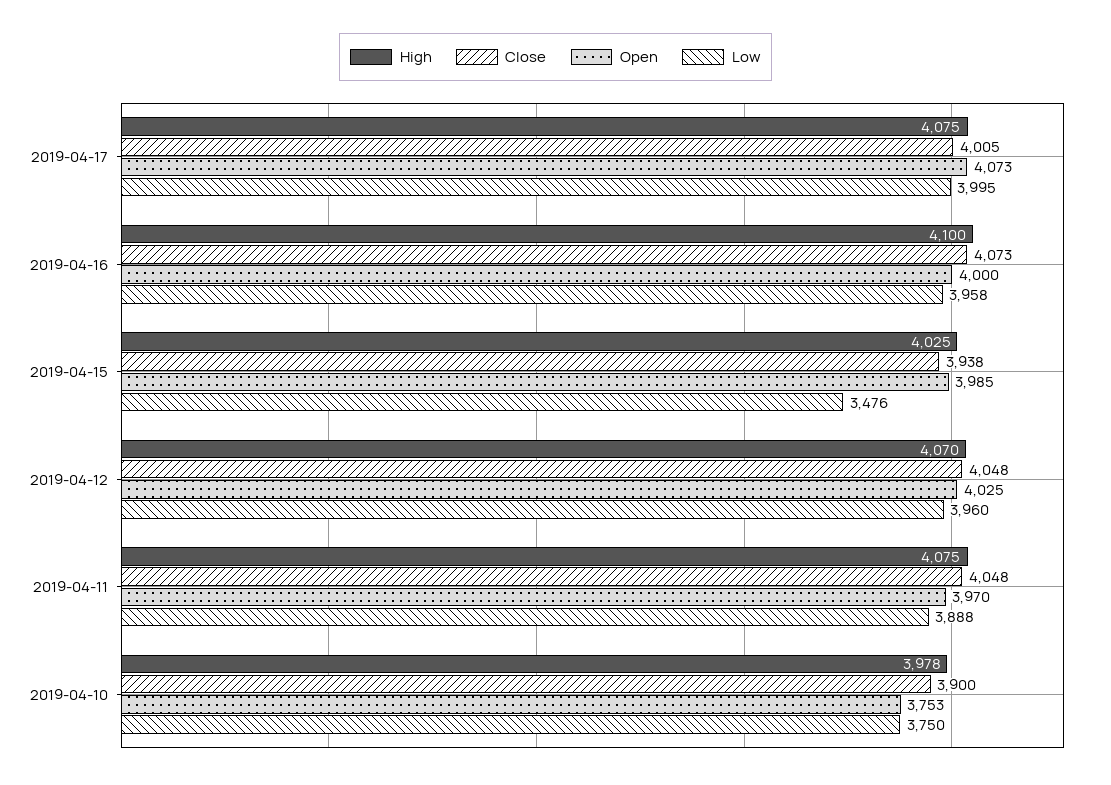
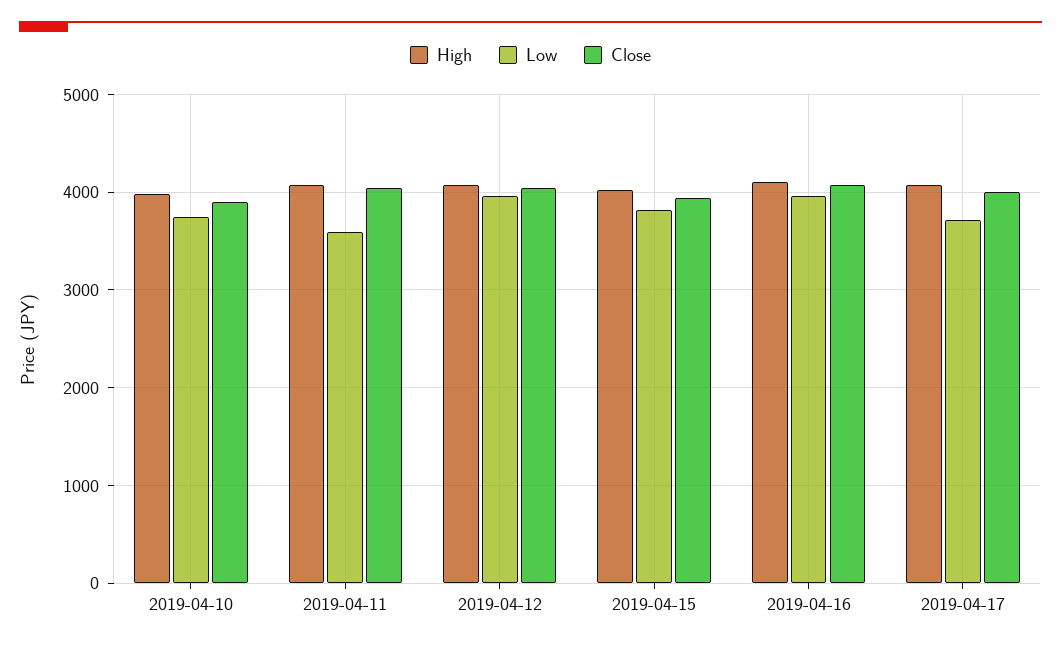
Open, 2019-04-17: 4073 -> none
Low, 2019-04-17: 3995 -> 3700
Open, 2019-04-16: 4000 -> none
Open, 2019-04-15: 3985 -> none
Low, 2019-04-15: 3476 -> 3800
Open, 2019-04-12: 4025 -> none
Open, 2019-04-11: 3970 -> none
Low, 2019-04-11: 3888 -> 3600
Open, 2019-04-10: 3753 -> none

